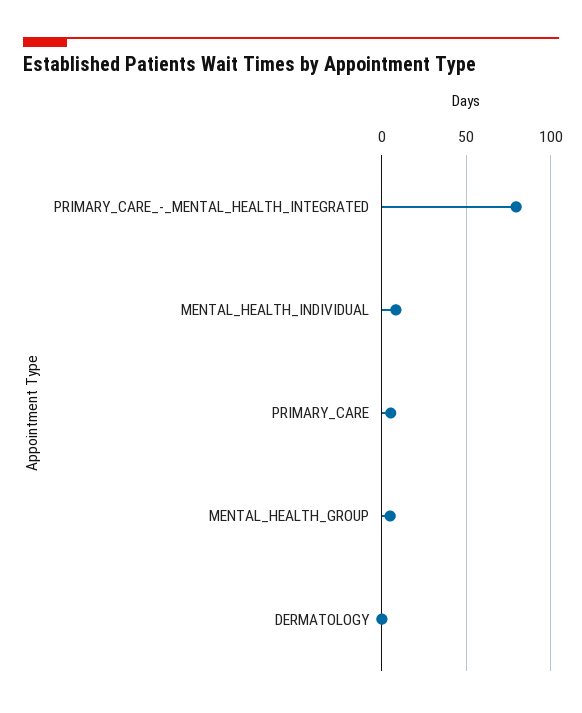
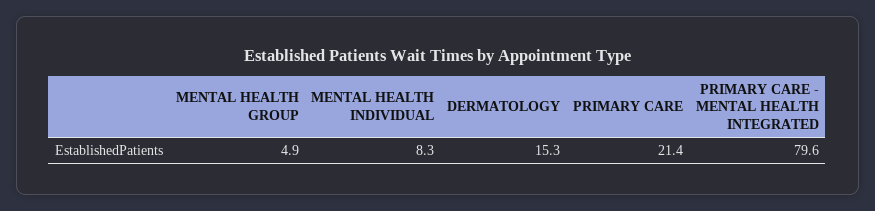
PRIMARY_CARE: 5 -> 21.4
DERMATOLOGY: 0 -> 15.3

